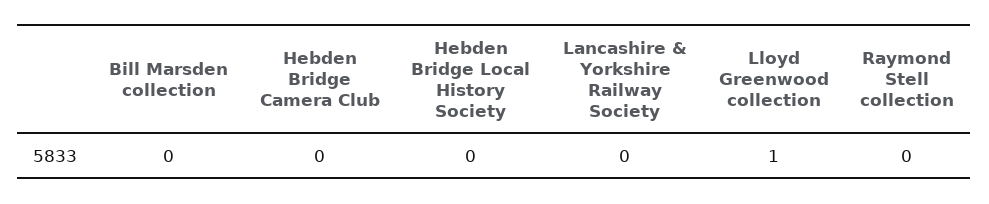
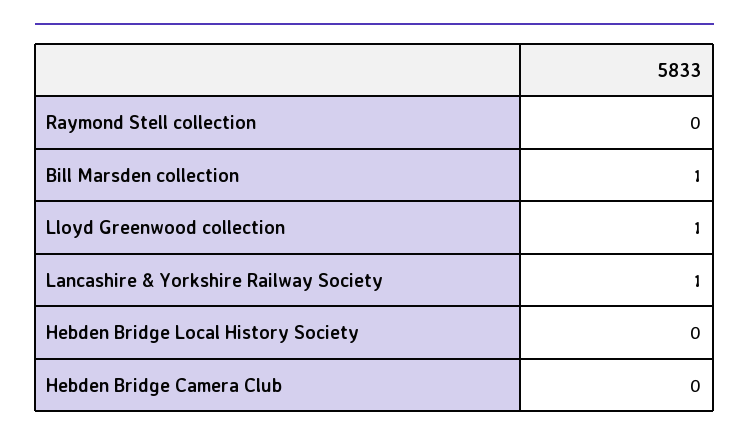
Bill Marsden collection: 0 -> 1
Lancashire & Yorkshire Railway Society: 0 -> 1

